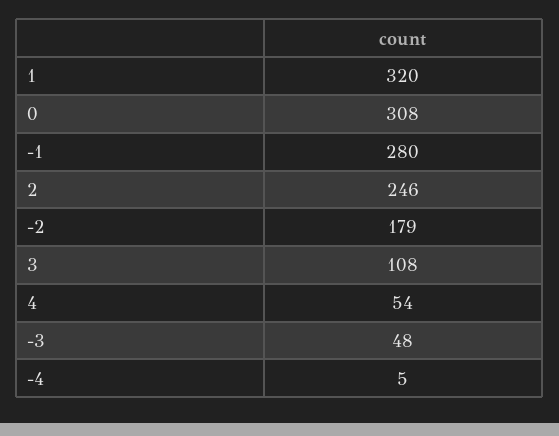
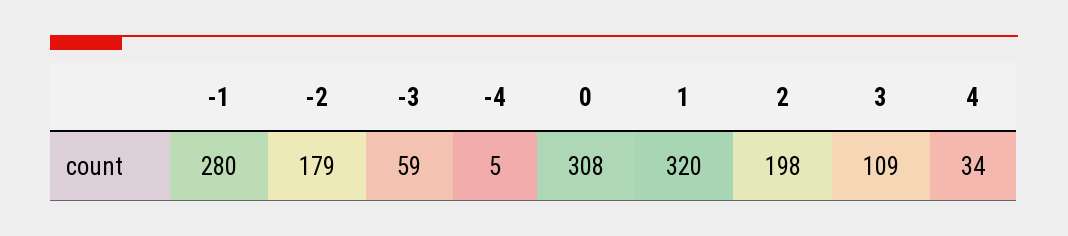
2: 246 -> 198
3: 108 -> 109
4: 54 -> 34
-3: 48 -> 59

